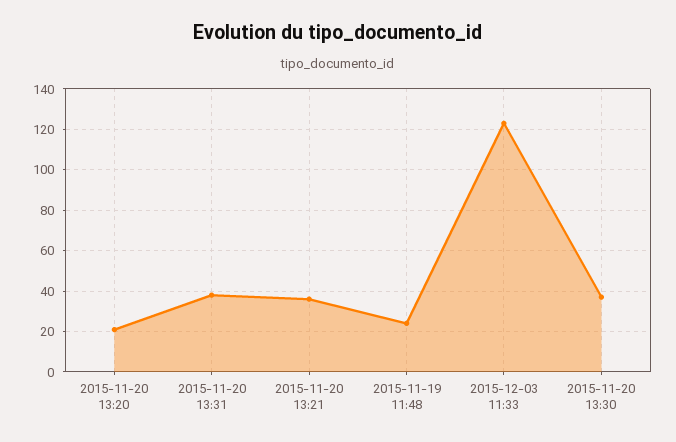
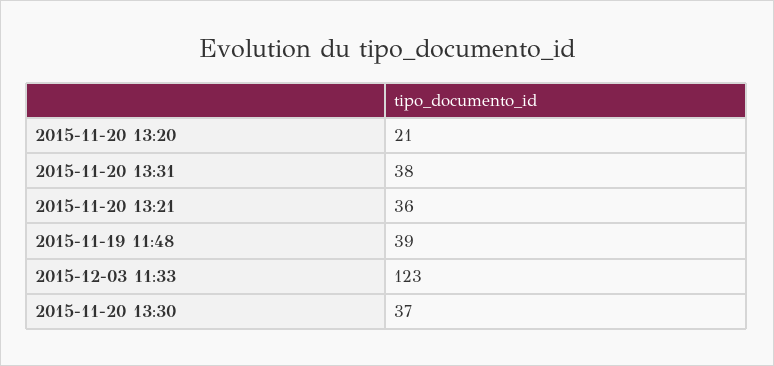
2015-11-19 11:48: 25 -> 39

